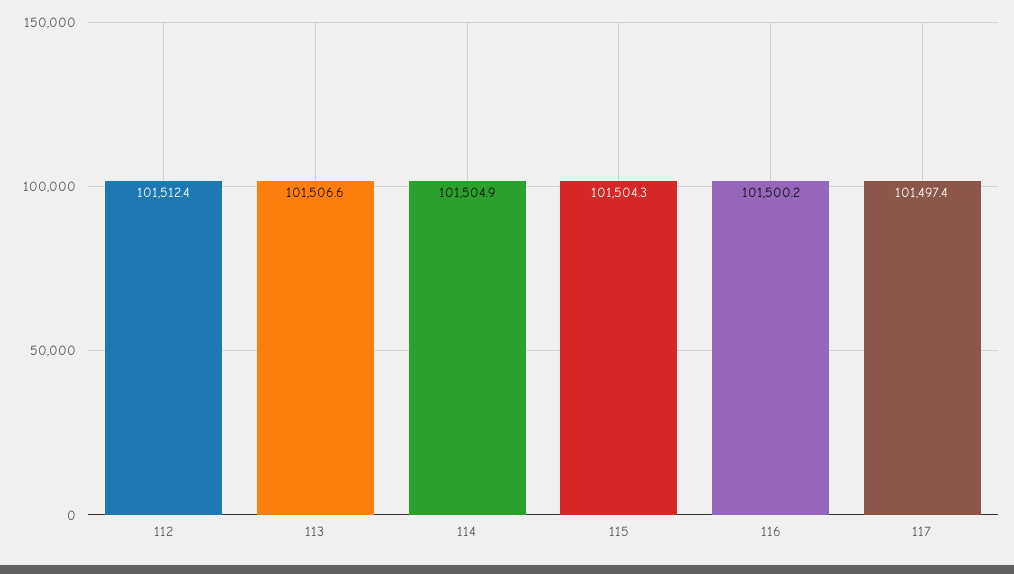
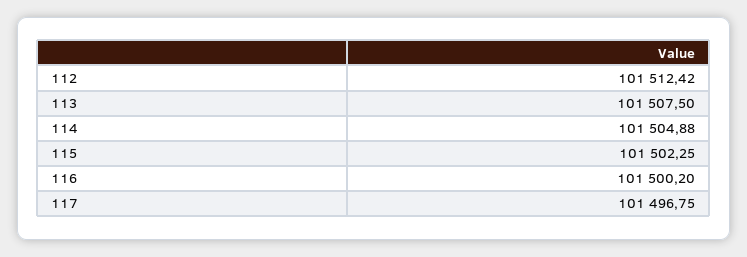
113: 101506.6 -> 101507.5
115: 101504.3 -> 101502.25
117: 101497.4 -> 101496.75

